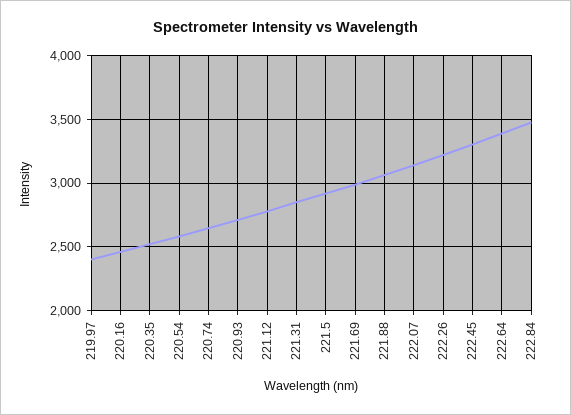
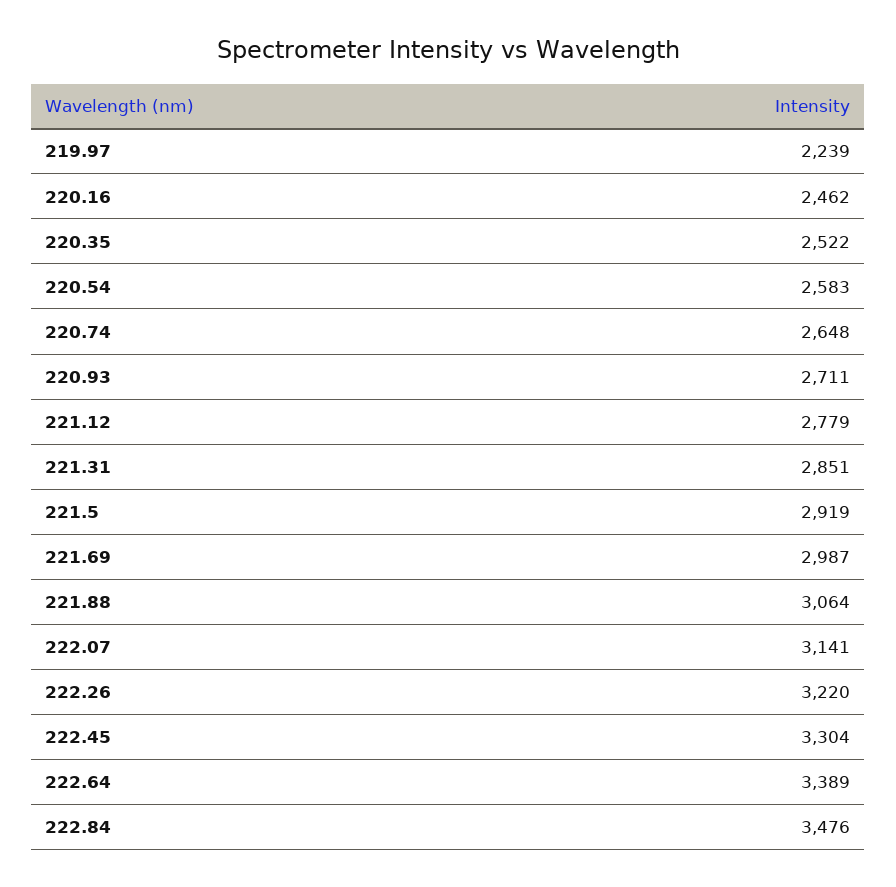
219.97: 2400 -> 2239

